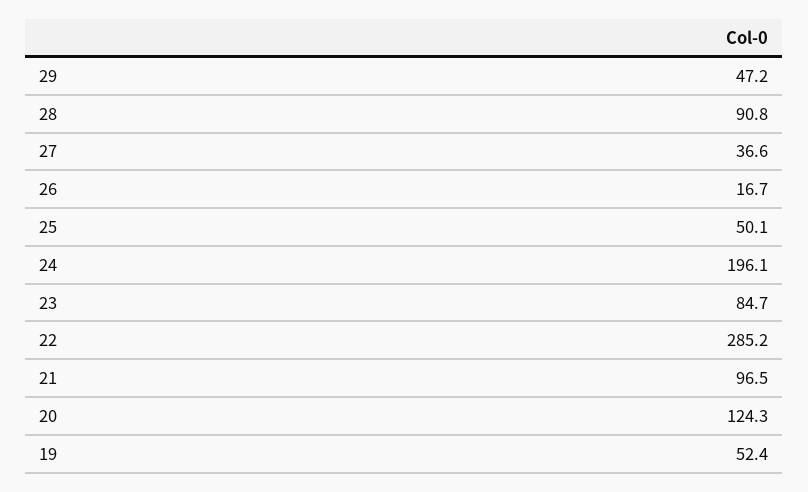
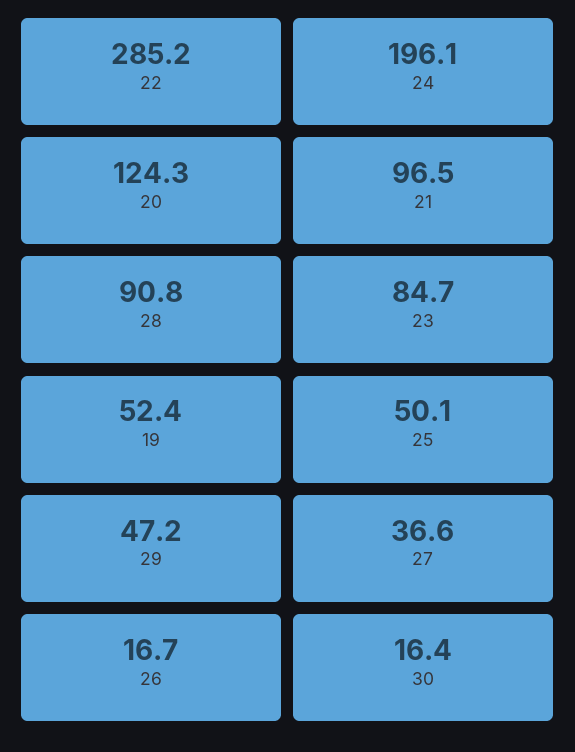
30: none -> 16.4

